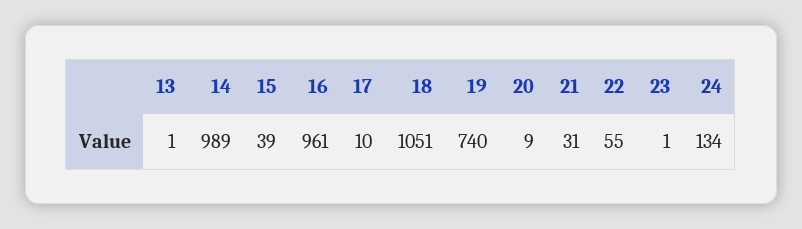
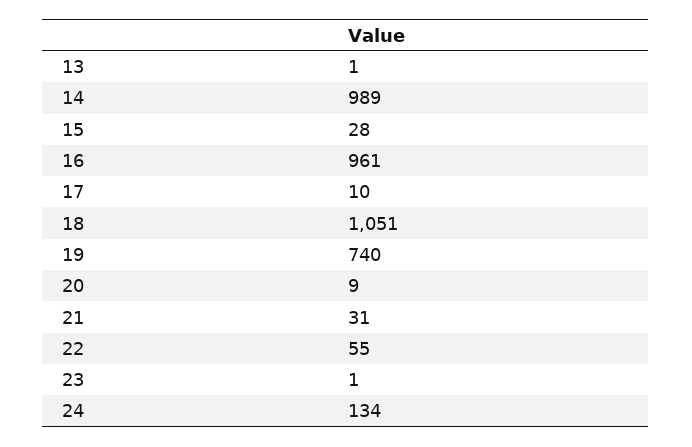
15: 39 -> 28

